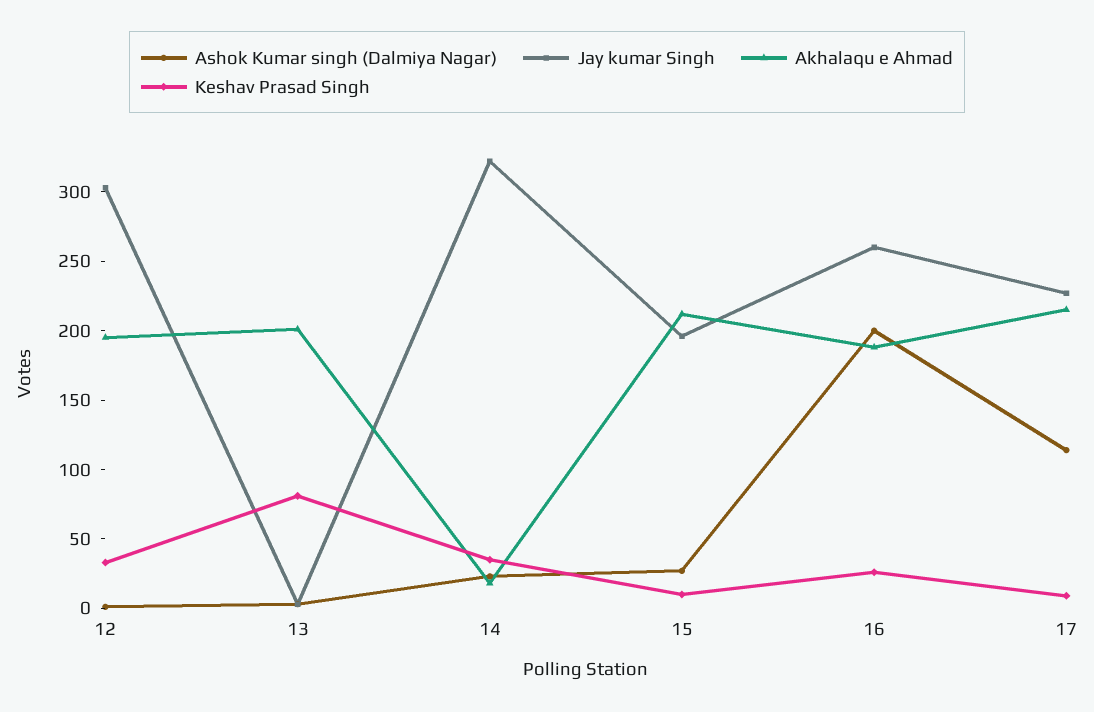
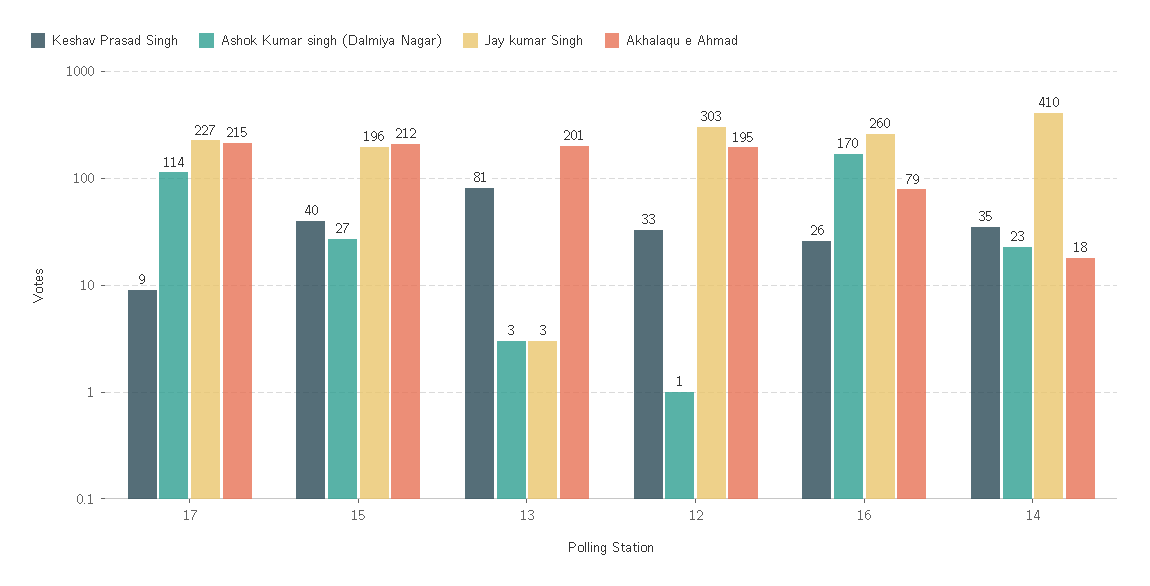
Jay kumar Singh, 14: 320 -> 410
Keshav Prasad Singh, 15: 10 -> 40
Ashok Kumar singh (Dalmiya Nagar), 16: 200 -> 170
Akhalaqu e Ahmad, 16: 190 -> 79

